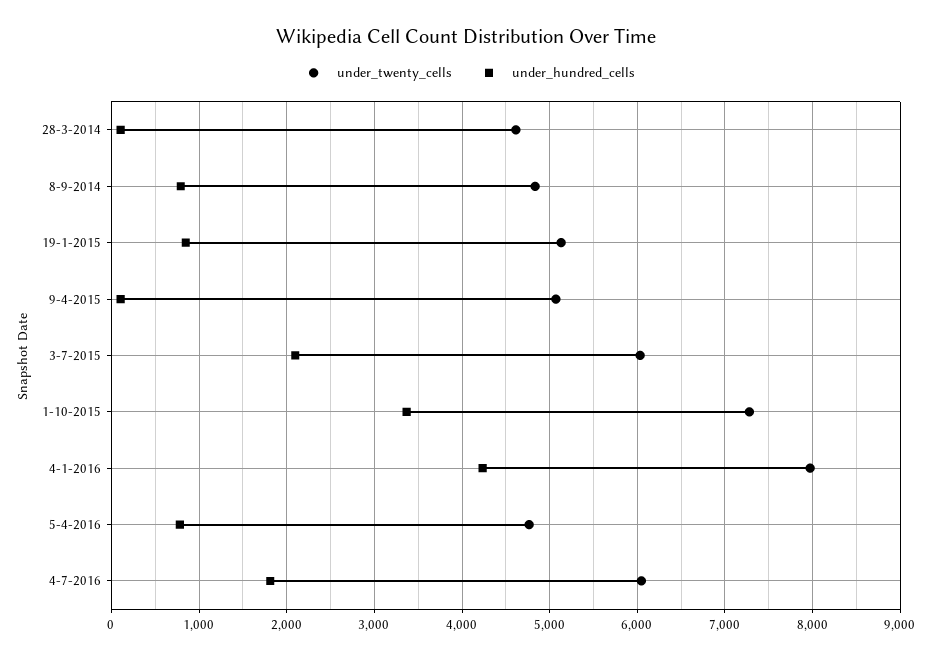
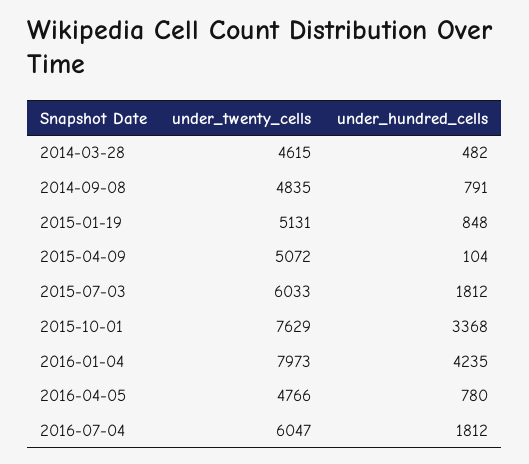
under_hundred_cells, 28-3-2014: 100 -> 482
under_hundred_cells, 3-7-2015: 2100 -> 1812
under_twenty_cells, 1-10-2015: 7300 -> 7629

